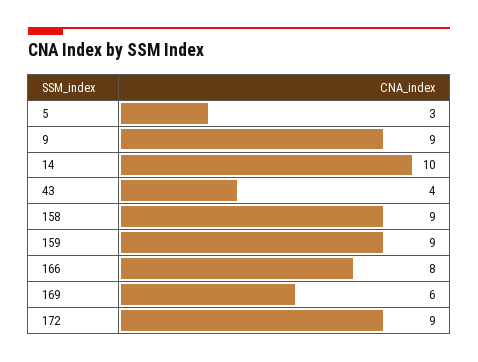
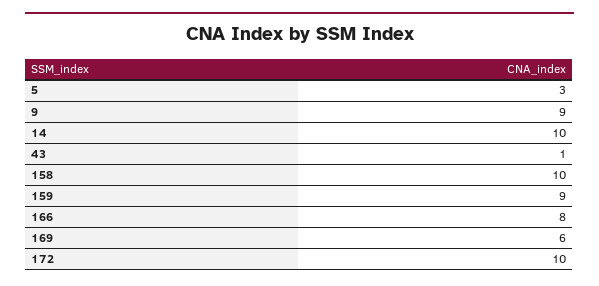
43: 4 -> 1
158: 9 -> 10
172: 9 -> 10

